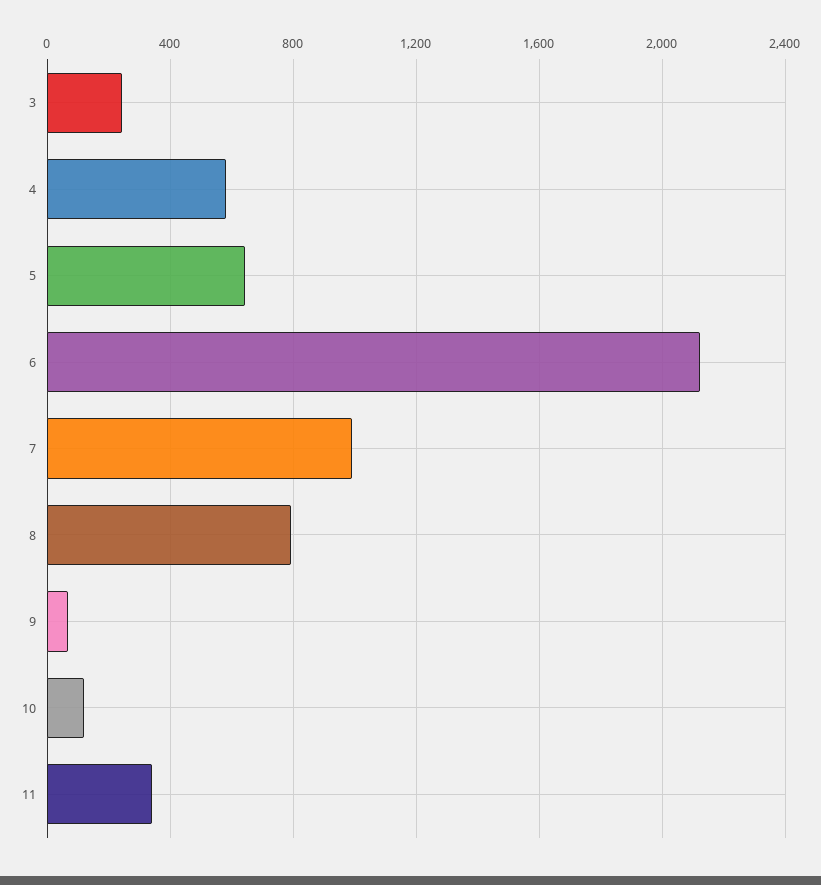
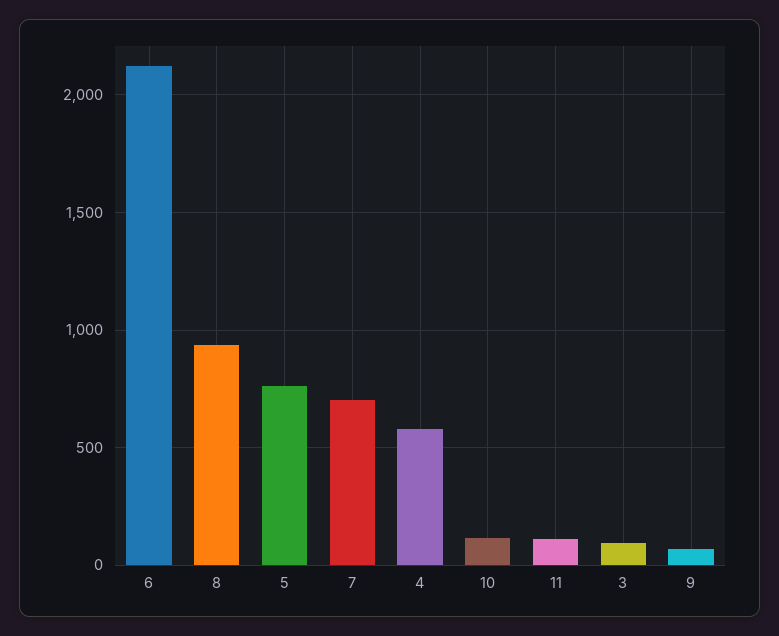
3: 250 -> 100
5: 650 -> 750
7: 1000 -> 700
8: 800 -> 950
11: 350 -> 100

